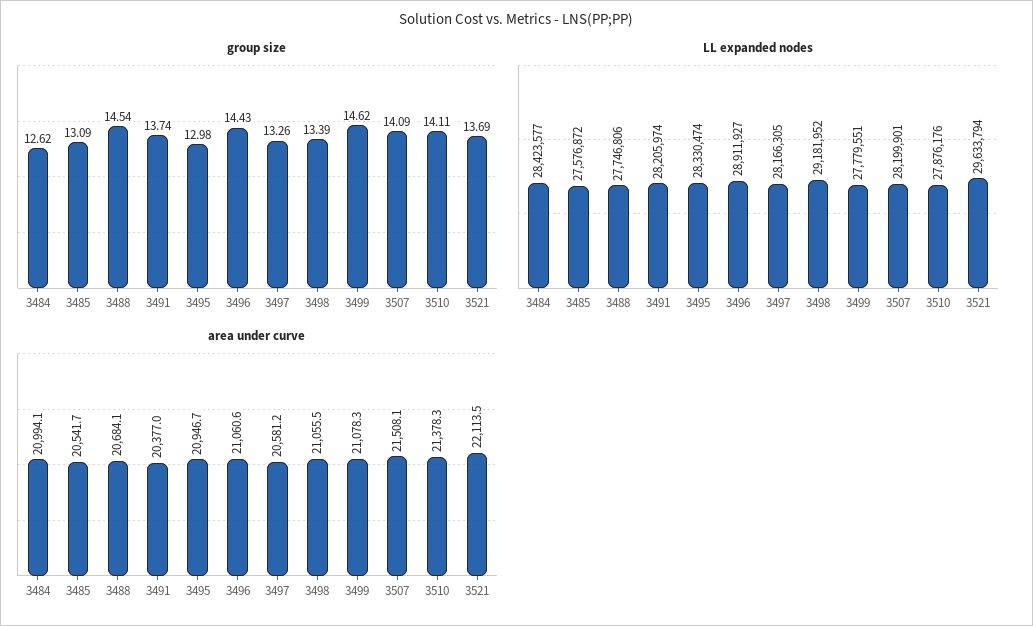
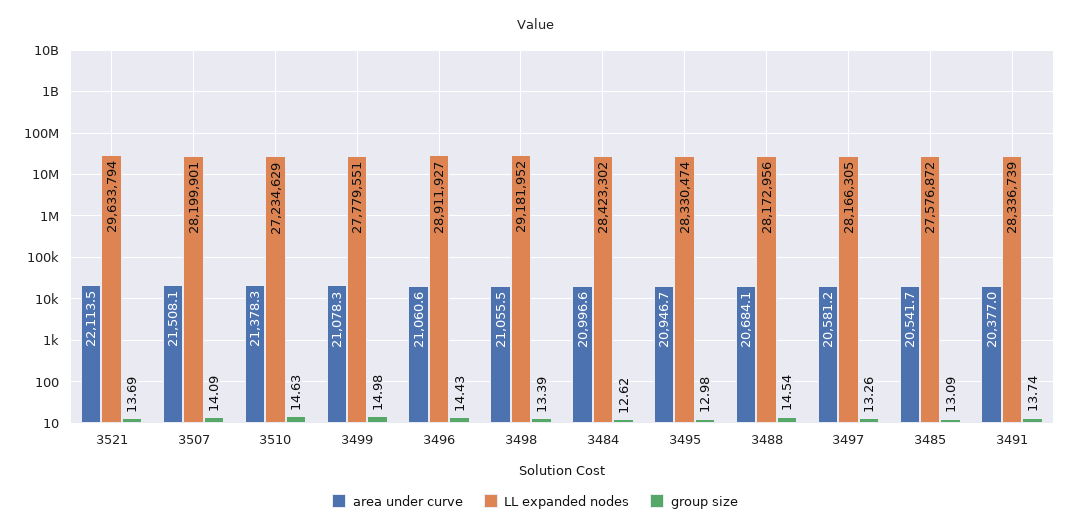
group size, 3499: 14.62 -> 14.98
group size, 3510: 14.11 -> 14.63
LL expanded nodes, 3484: 28423577 -> 28423302
LL expanded nodes, 3488: 27746806 -> 28172956
LL expanded nodes, 3491: 28205974 -> 28336739
LL expanded nodes, 3510: 27876176 -> 27234629
area under curve, 3484: 20994.1 -> 20996.6

